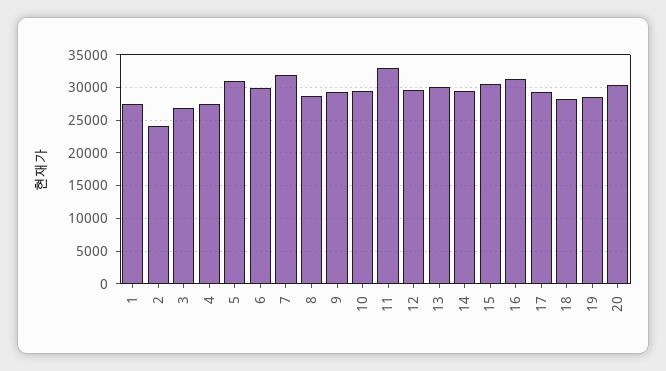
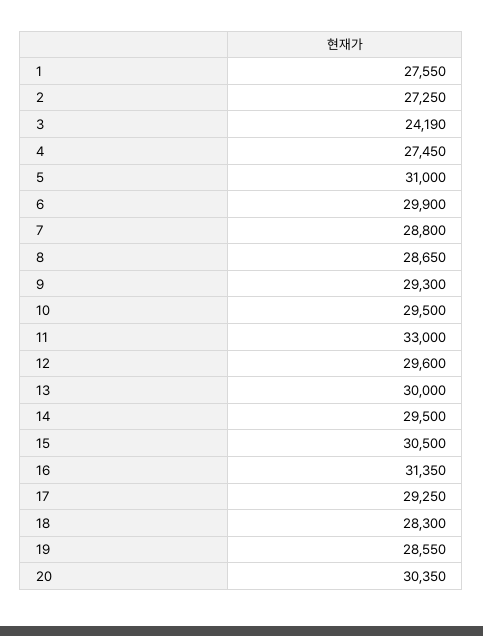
2: 24000 -> 27250
3: 27000 -> 24190
7: 32000 -> 28800

